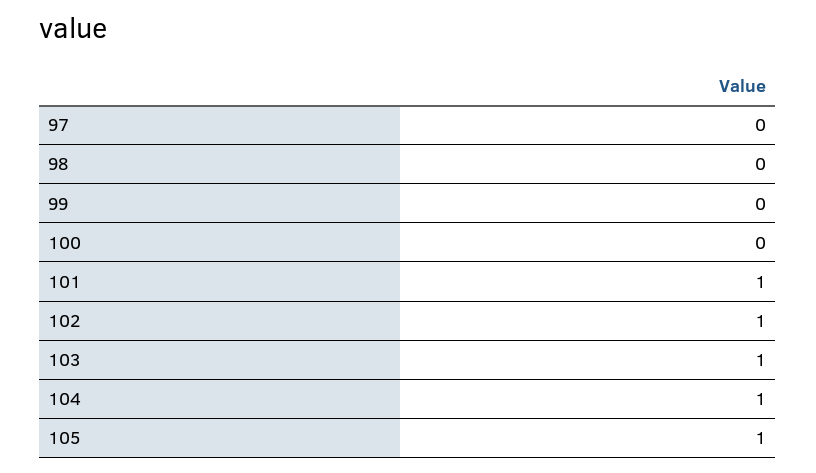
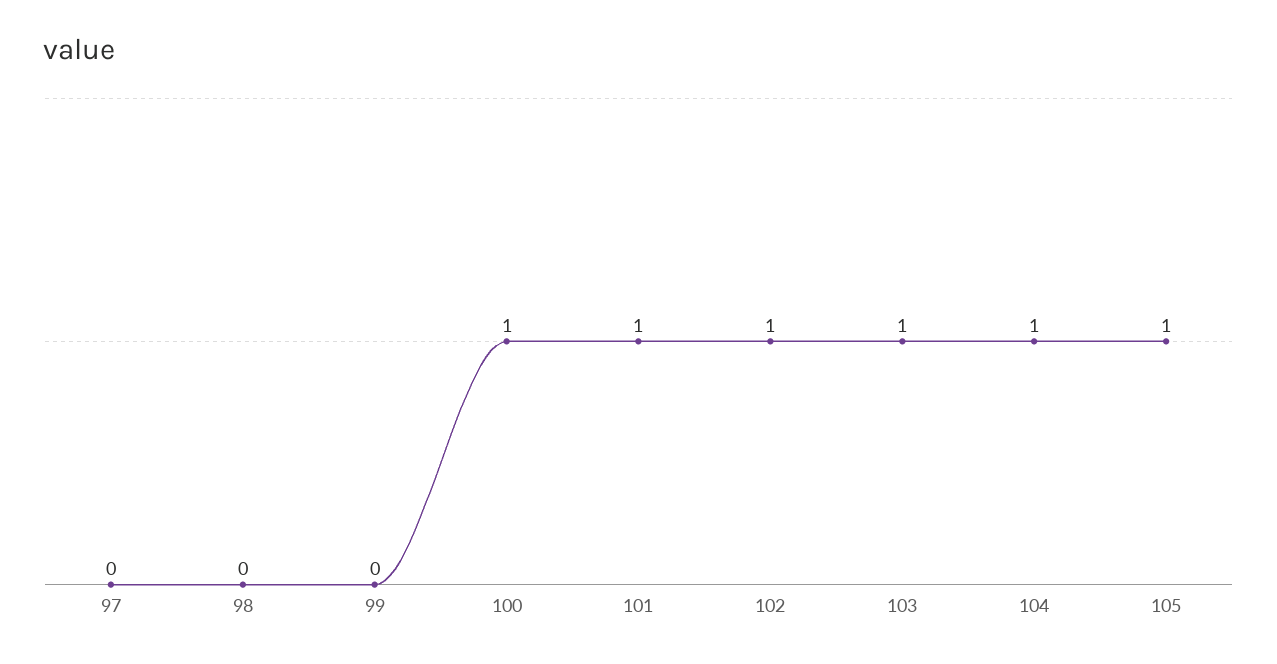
100: 0 -> 1

